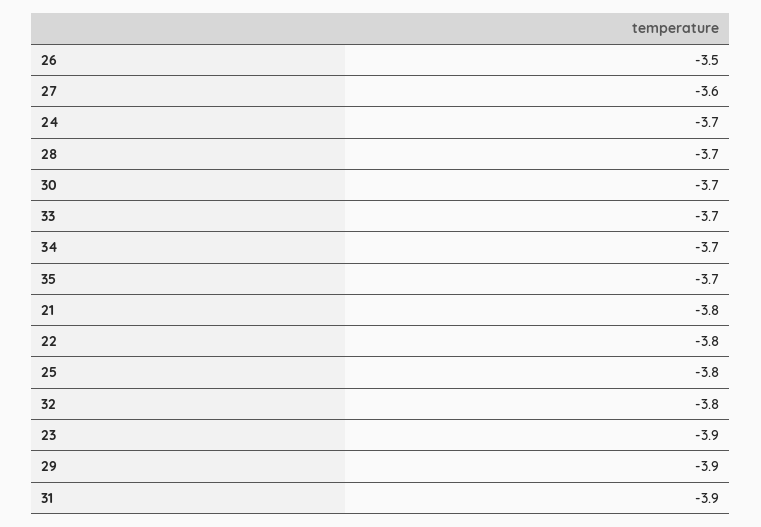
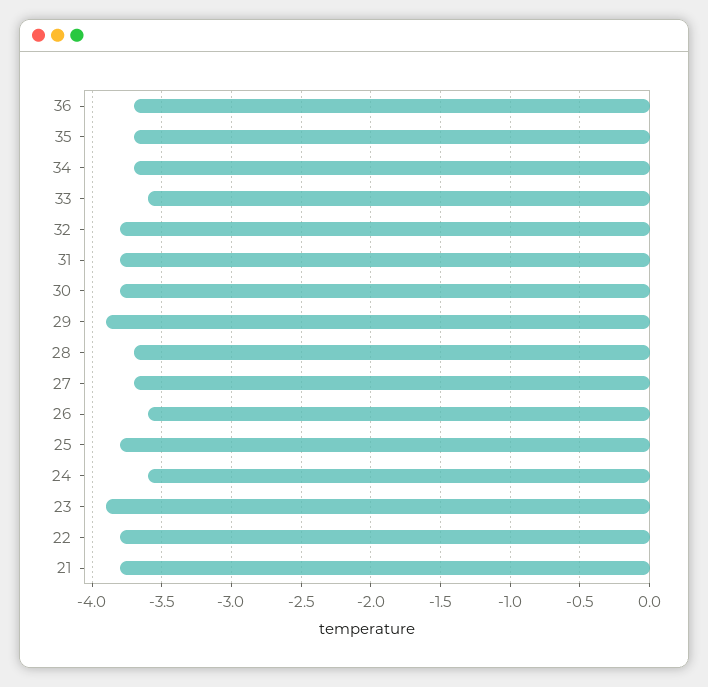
26: -3.5 -> -3.6
27: -3.6 -> -3.7
24: -3.7 -> -3.6
30: -3.7 -> -3.8
33: -3.7 -> -3.6
31: -3.9 -> -3.8
36: none -> -3.7

